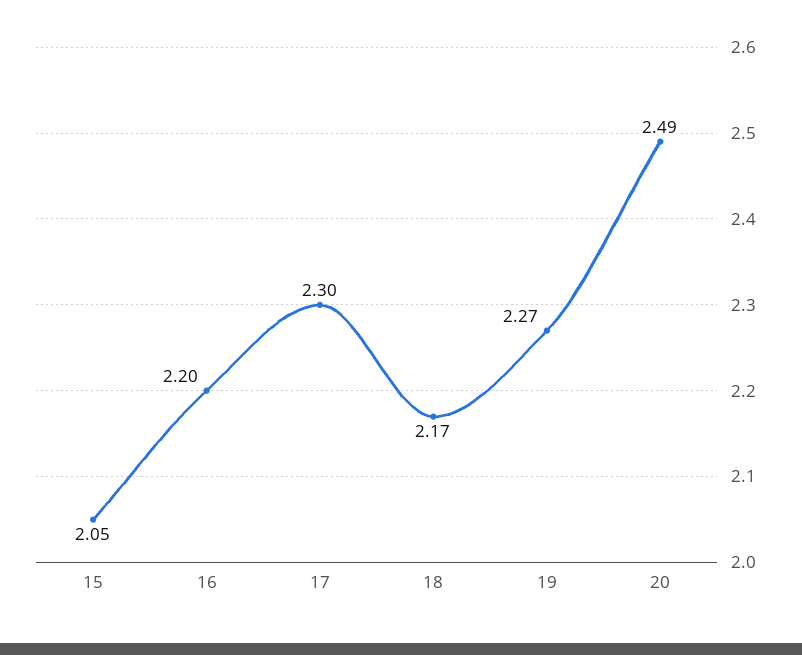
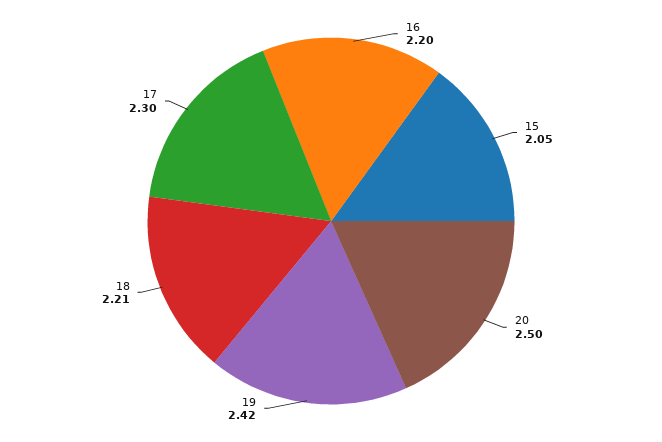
18: 2.17 -> 2.21
19: 2.27 -> 2.42
20: 2.49 -> 2.5

